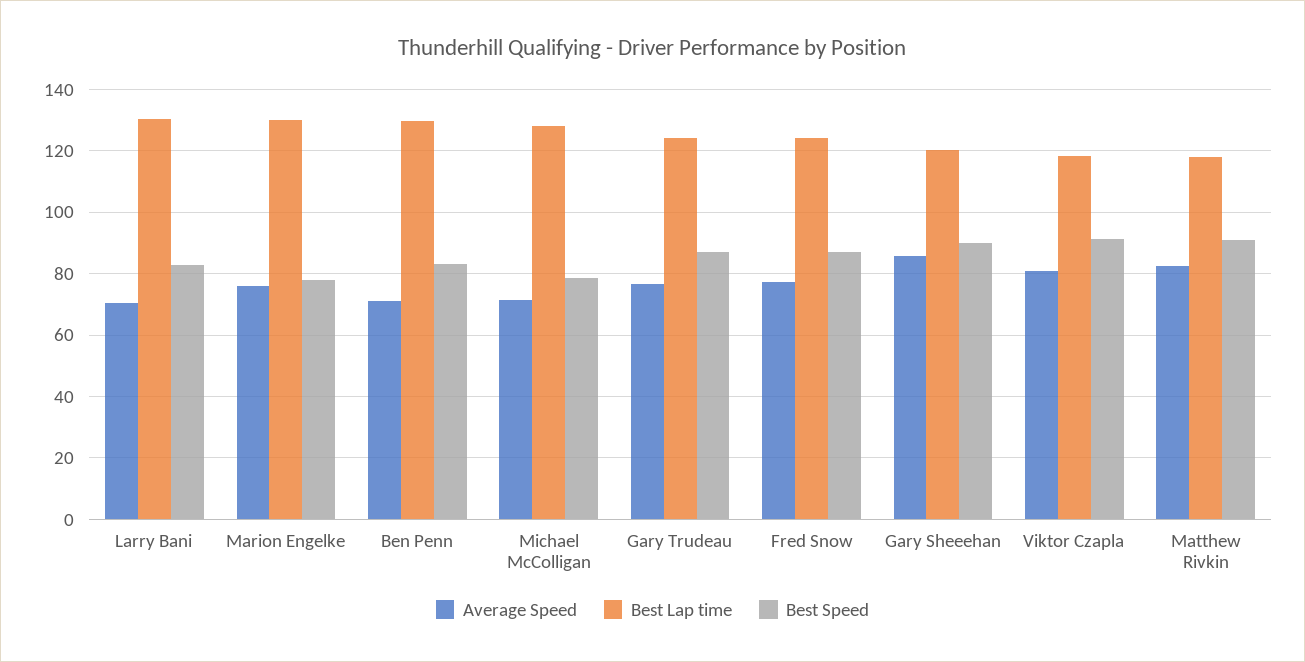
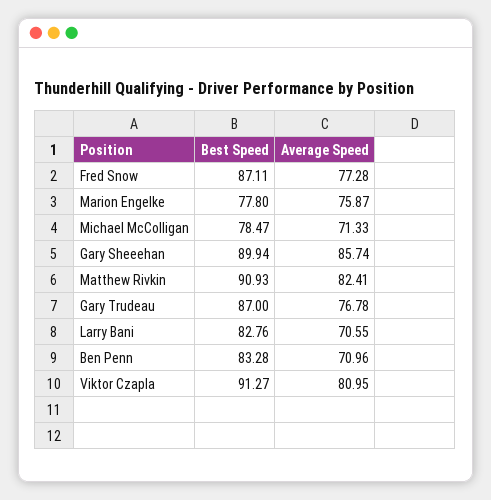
Best Lap time, Larry Bani: 130 -> none
Best Lap time, Marion Engelke: 130 -> none
Best Lap time, Ben Penn: 130 -> none
Best Lap time, Michael McColligan: 128 -> none
Best Lap time, Gary Trudeau: 124 -> none
Best Lap time, Fred Snow: 124 -> none
Best Lap time, Gary Sheeehan: 120 -> none
Best Lap time, Viktor Czapla: 118 -> none
Best Lap time, Matthew Rivkin: 118 -> none

